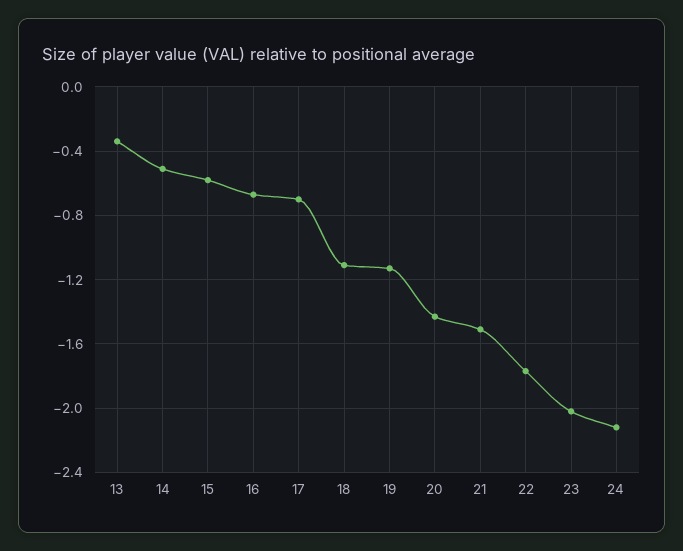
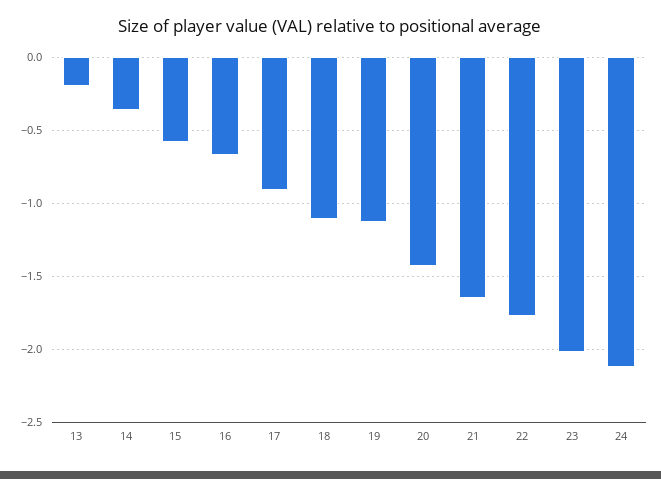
13: -0.35 -> -0.2
14: -0.5 -> -0.35
17: -0.7 -> -0.9
21: -1.5 -> -1.65

